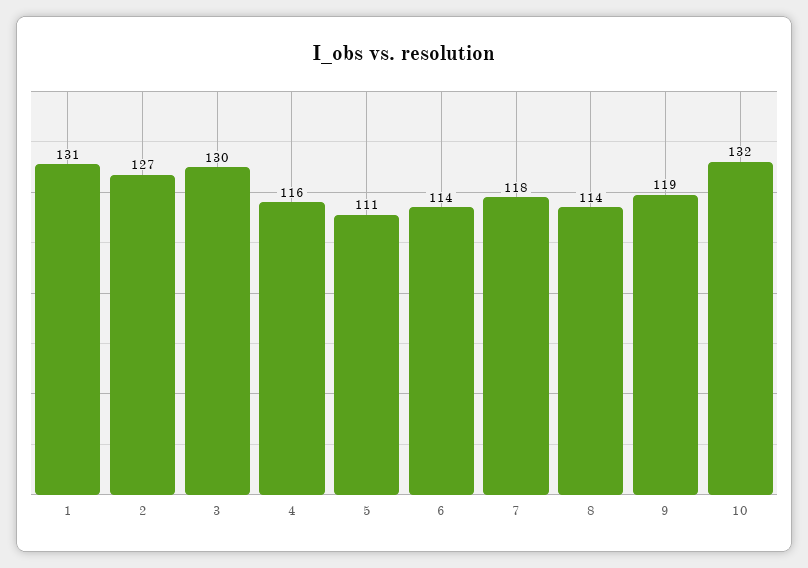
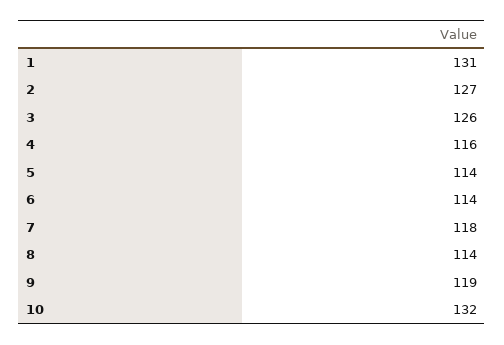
3: 130 -> 126
5: 111 -> 114

